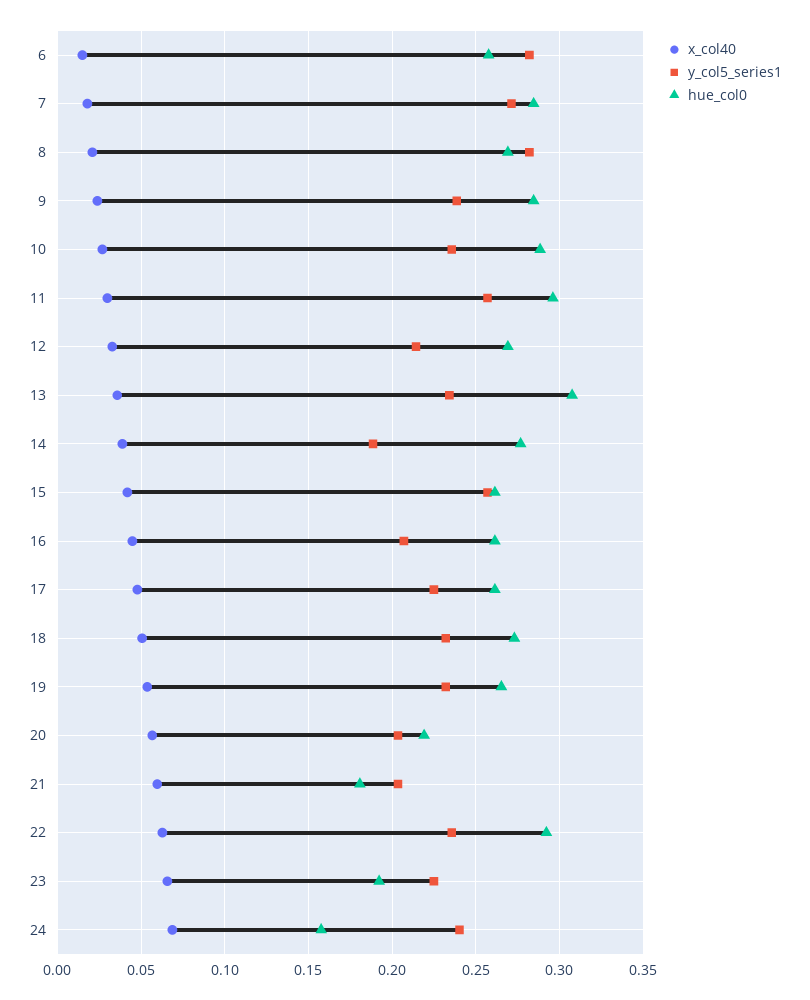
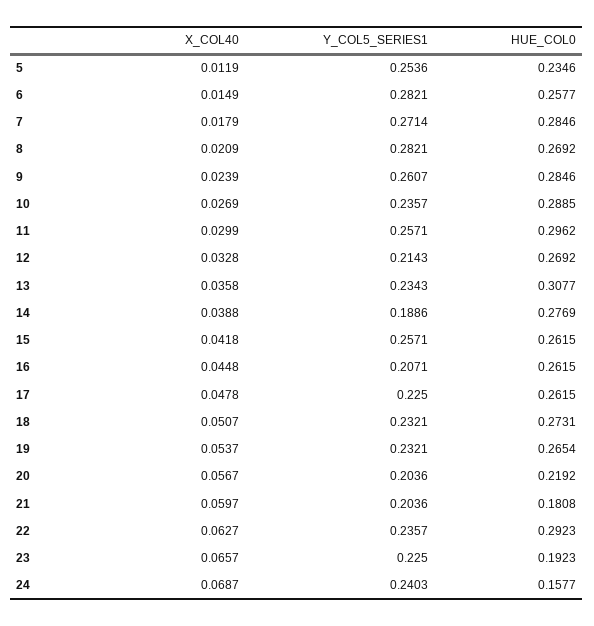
y_col5_series1, 9: 0.24 -> 0.2607
x_col40, 5: none -> 0.0119
y_col5_series1, 5: none -> 0.2536
hue_col0, 5: none -> 0.2346

